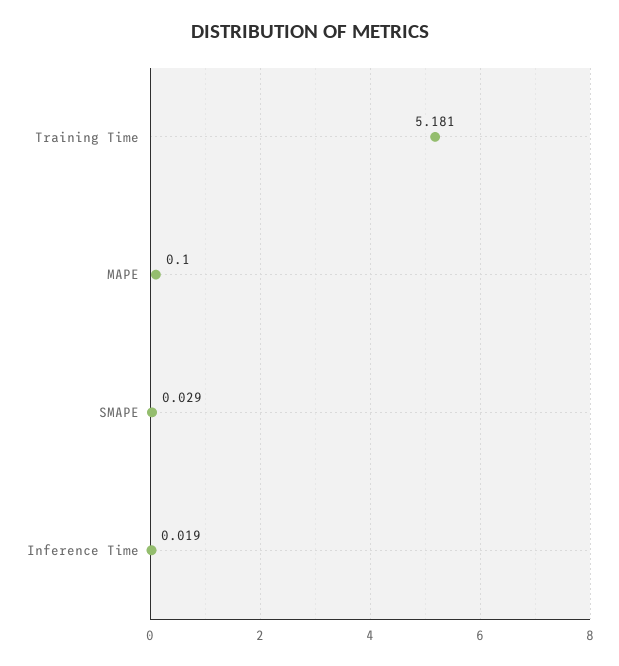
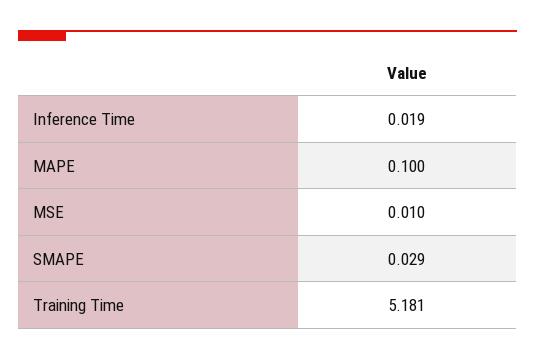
MSE: none -> 0.01

